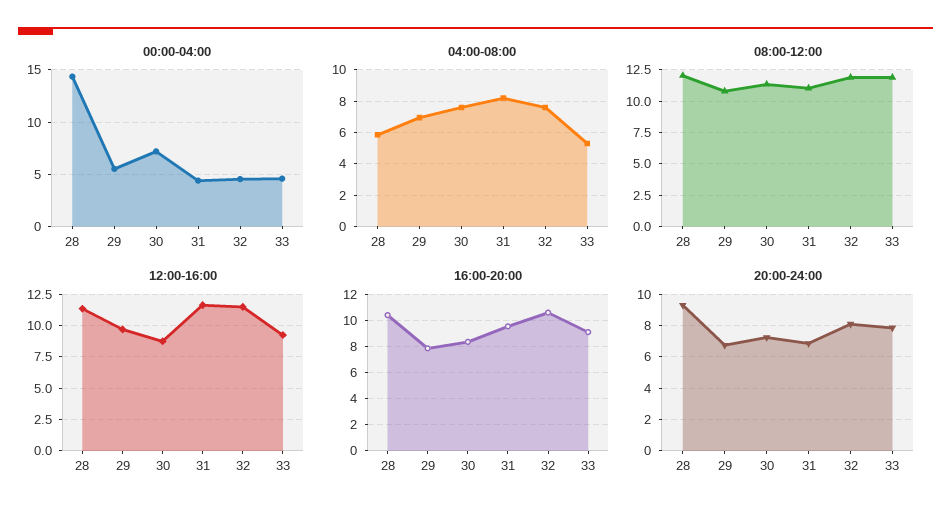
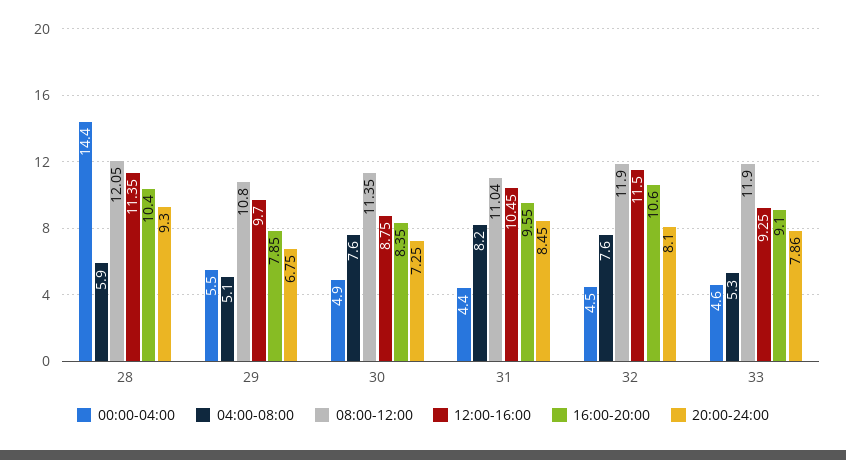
00:00-04:00, 30: 7 -> 4.9
04:00-08:00, 29: 7 -> 5.1
12:00-16:00, 31: 11.5 -> 10.45
20:00-24:00, 31: 7 -> 8.45

